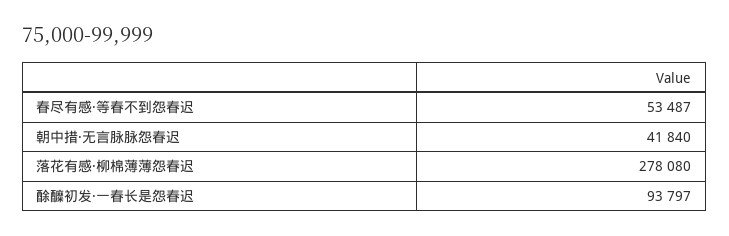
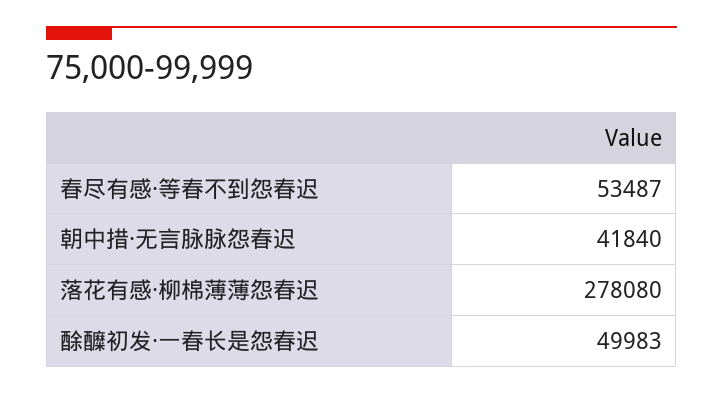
酴醾初发·一春长是怨春迟: 93797 -> 49983

